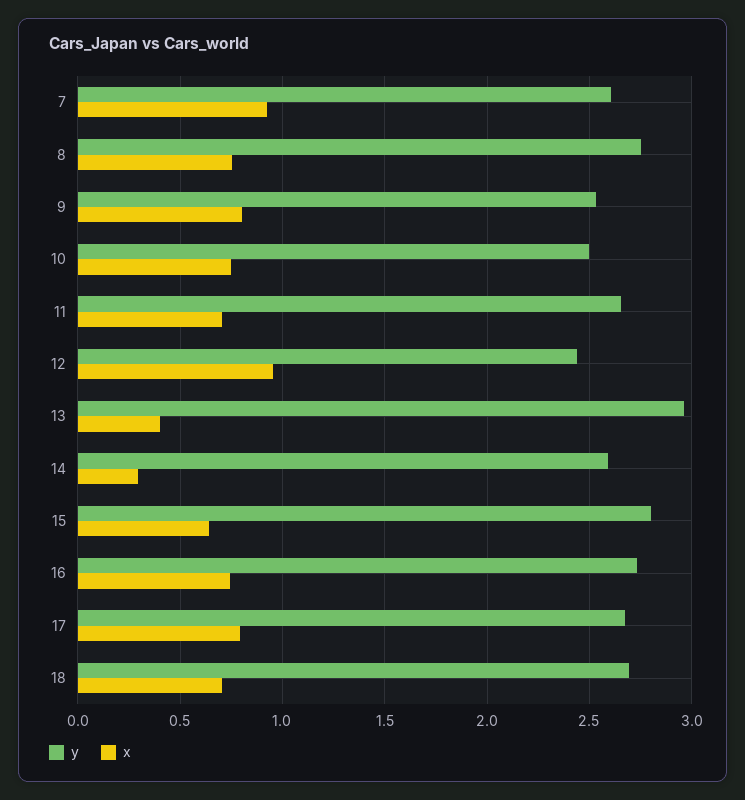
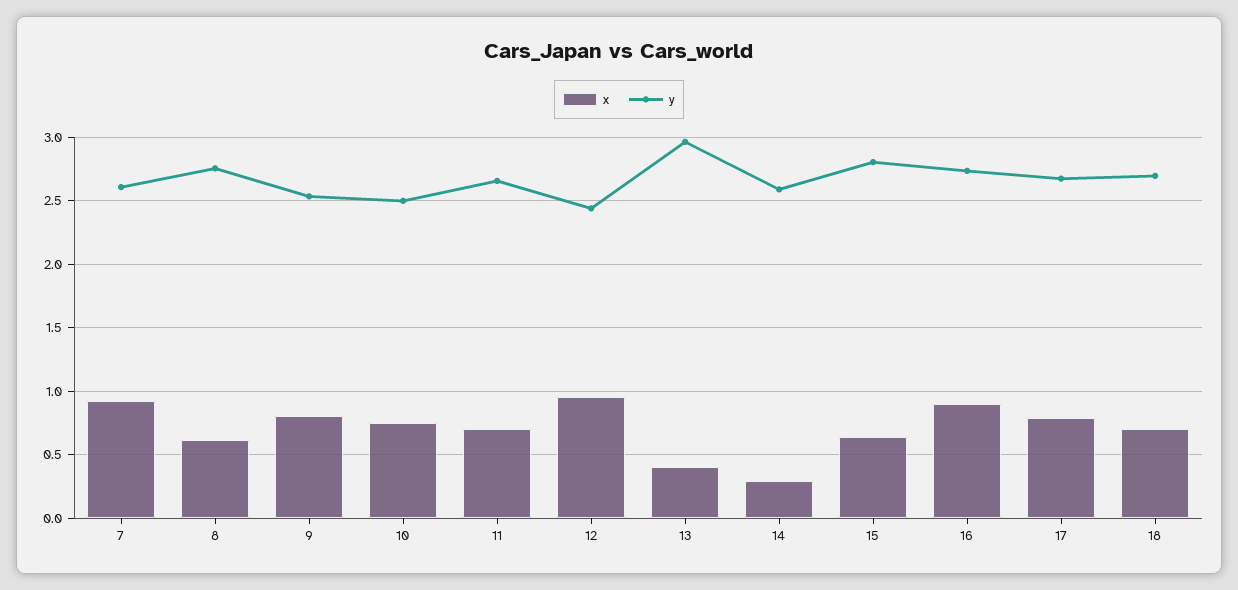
x, 8: 0.75 -> 0.6
x, 16: 0.75 -> 0.9

